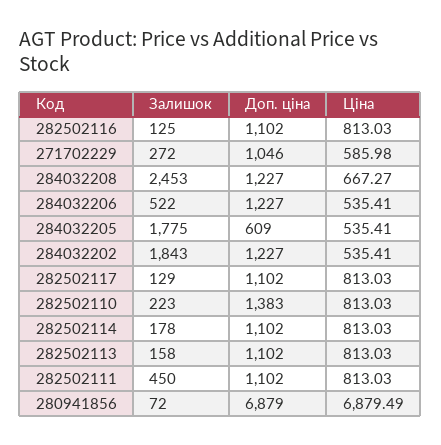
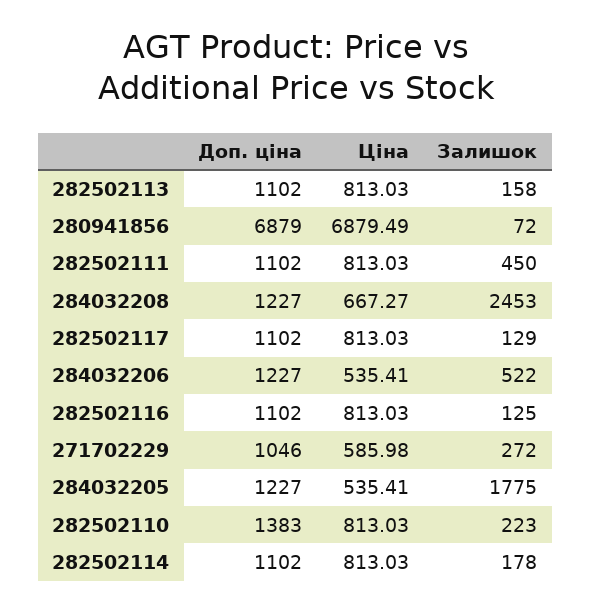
Доп. ціна, 284032205: 609 -> 1227
Залишок, 284032202: 1843 -> none
Доп. ціна, 284032202: 1227 -> none
Ціна, 284032202: 535.41 -> none

